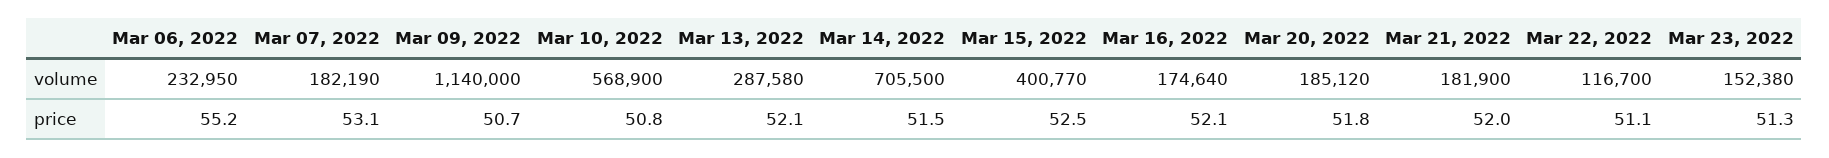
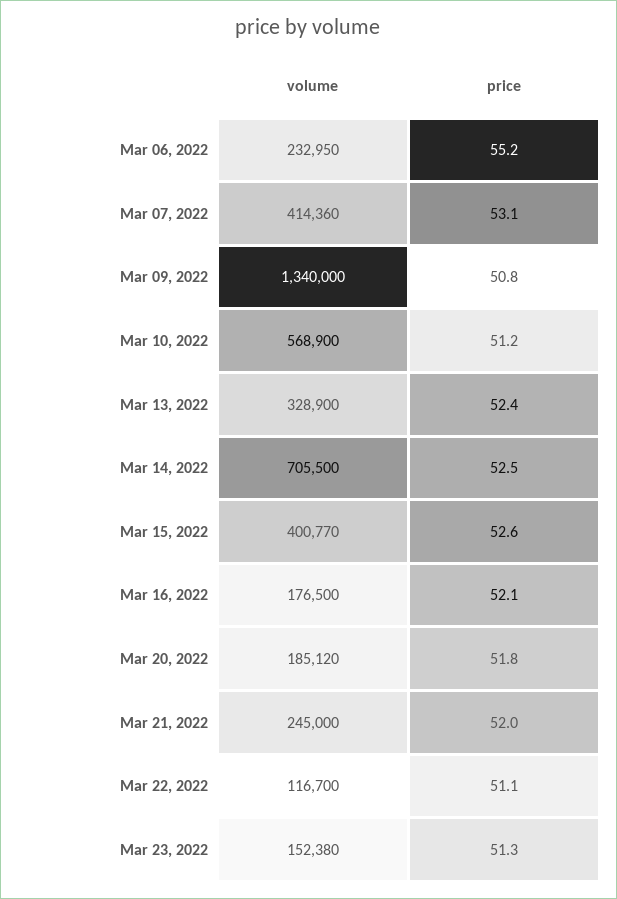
Mar 07, 2022, volume: 182190 -> 414360
Mar 09, 2022, volume: 1140000 -> 1340000
Mar 13, 2022, volume: 287580 -> 328900
Mar 16, 2022, volume: 174640 -> 176500
Mar 21, 2022, volume: 181900 -> 245000
Mar 09, 2022, price: 50.7 -> 50.8
Mar 10, 2022, price: 50.8 -> 51.2
Mar 13, 2022, price: 52.1 -> 52.4
Mar 14, 2022, price: 51.5 -> 52.5
Mar 15, 2022, price: 52.5 -> 52.6

